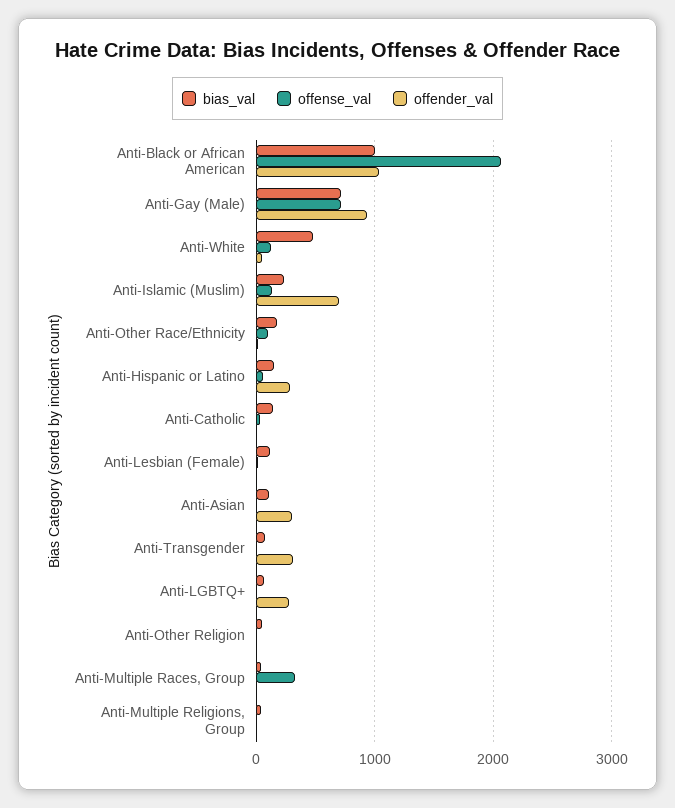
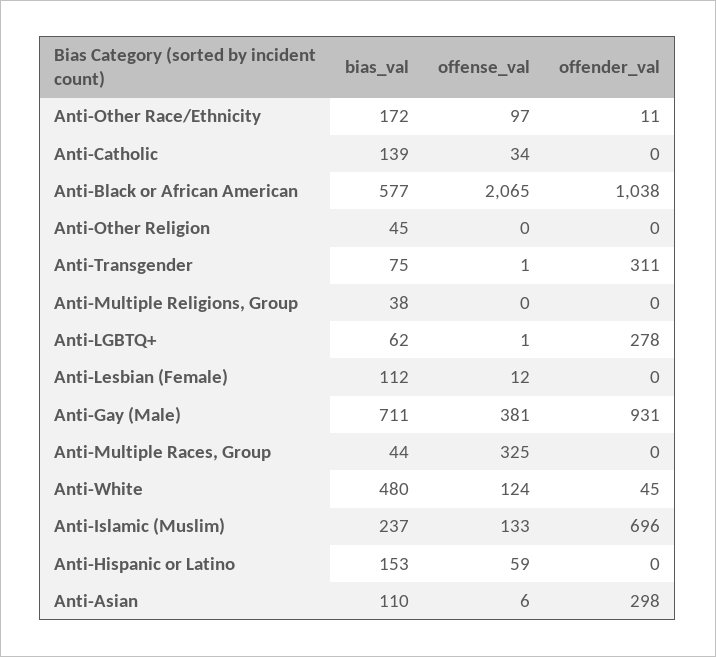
bias_val, Anti-Black or African American: 1000 -> 577
offense_val, Anti-Gay (Male): 700 -> 381
offender_val, Anti-Hispanic or Latino: 300 -> 0

